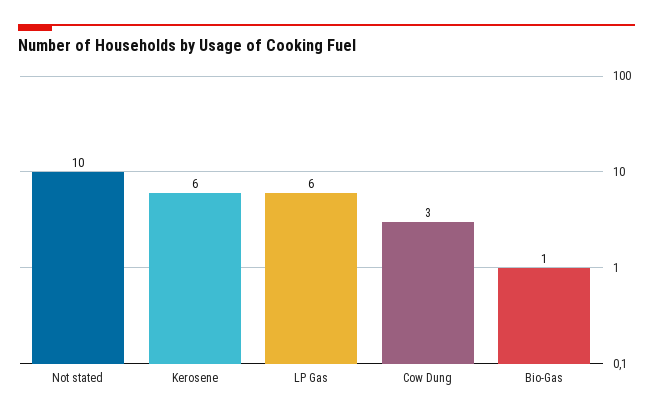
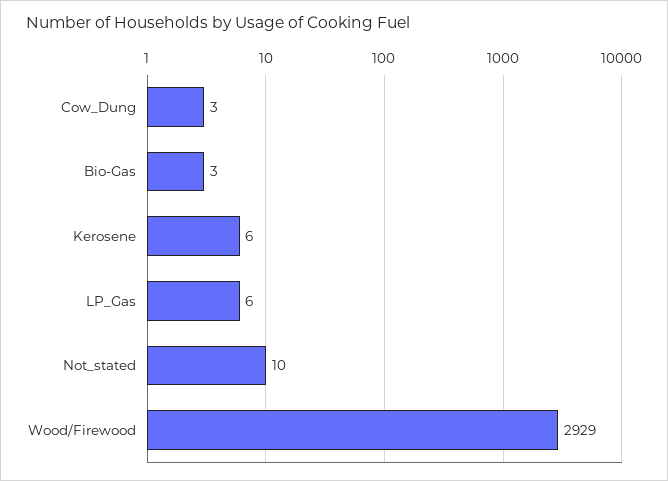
Bio-Gas: 1 -> 3
Wood/Firewood: none -> 2929

